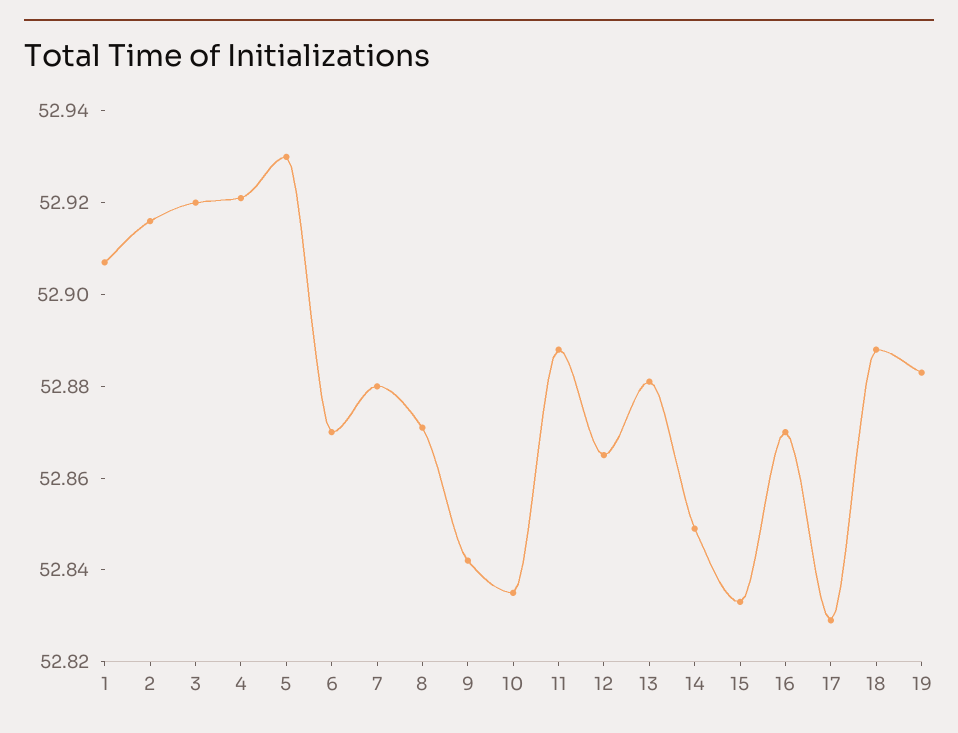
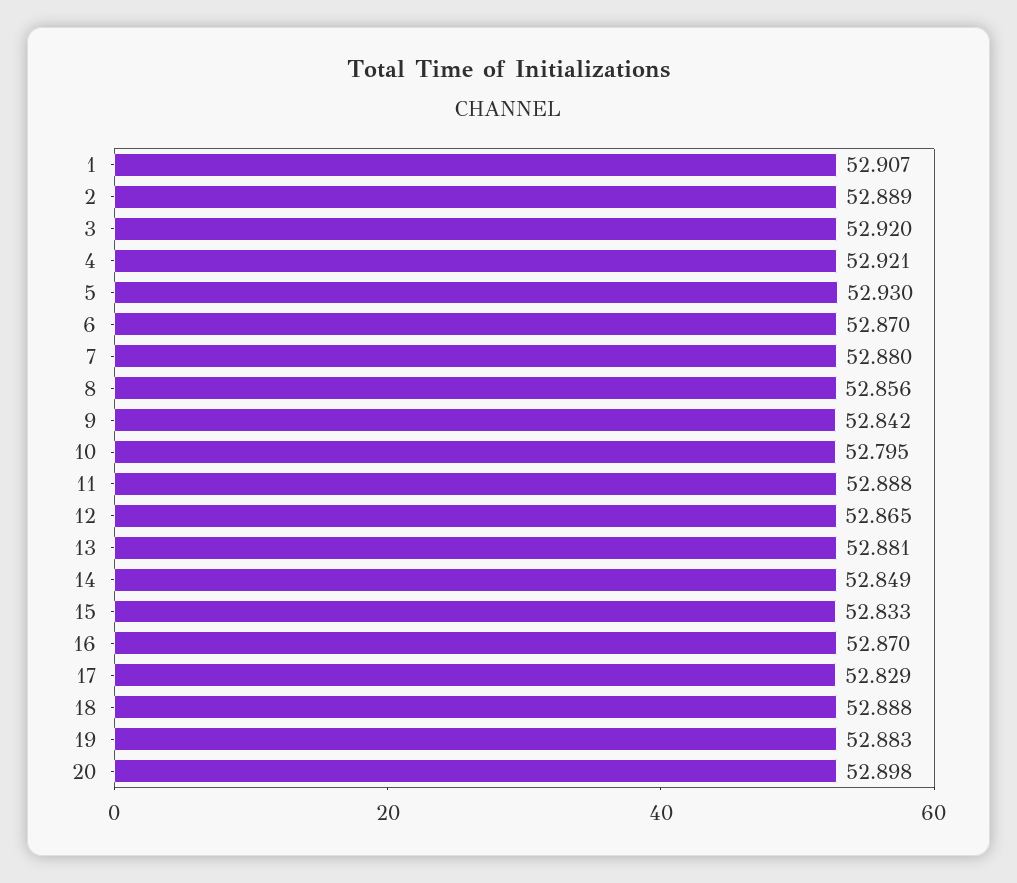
2: 52.915 -> 52.889
8: 52.87 -> 52.856
10: 52.835 -> 52.795
20: none -> 52.898

